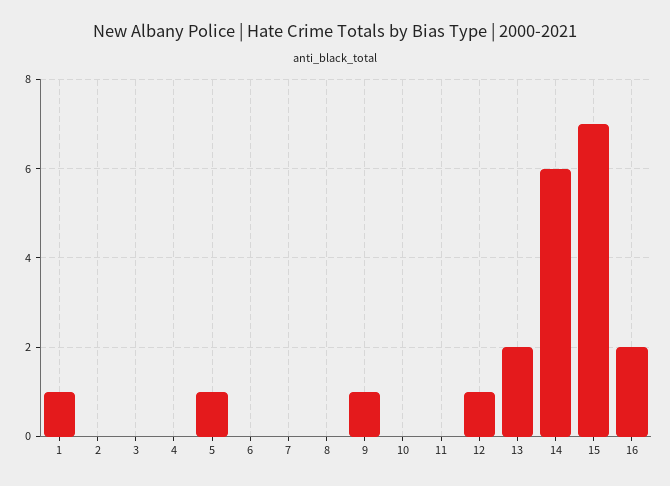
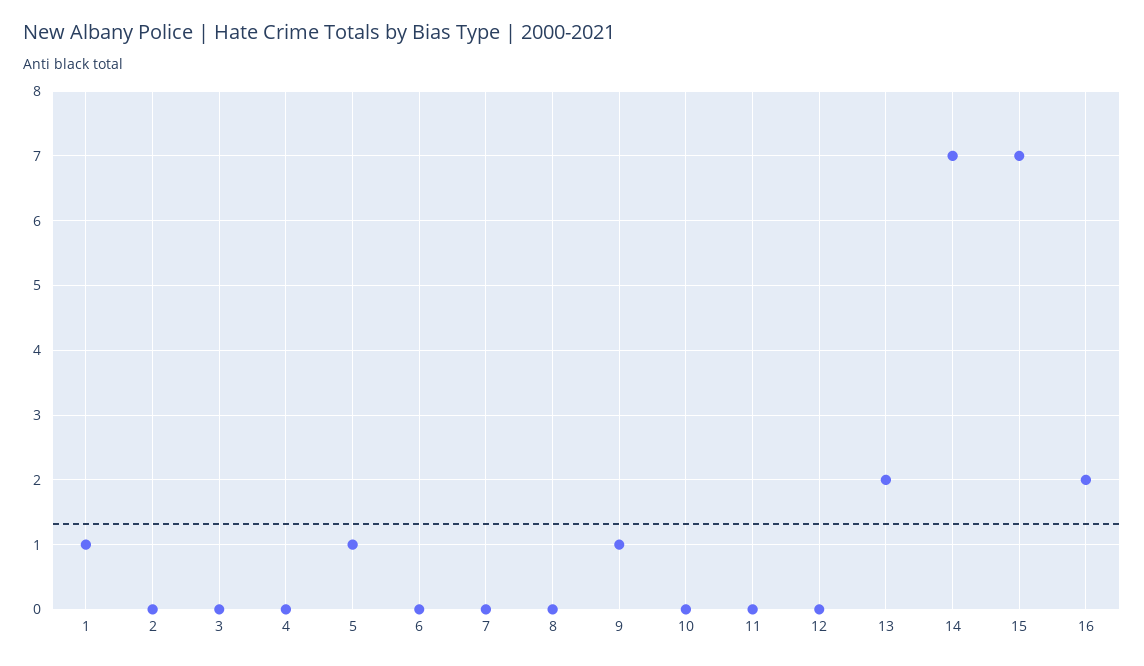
12: 1 -> 0
14: 6 -> 7

